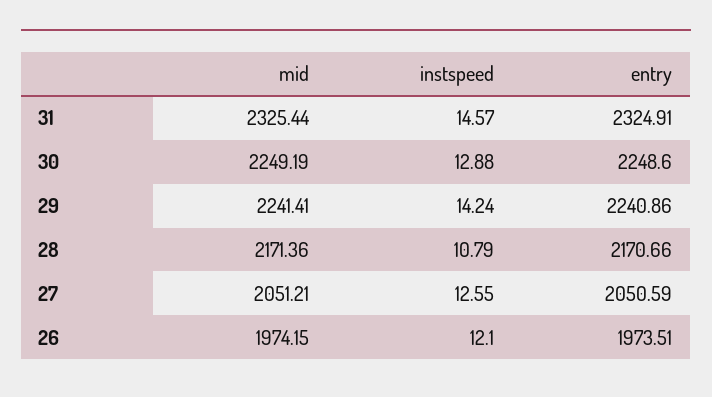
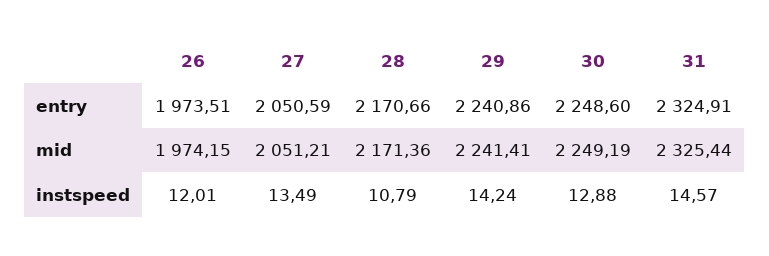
instspeed, 27: 12.55 -> 13.49
instspeed, 26: 12.1 -> 12.01

